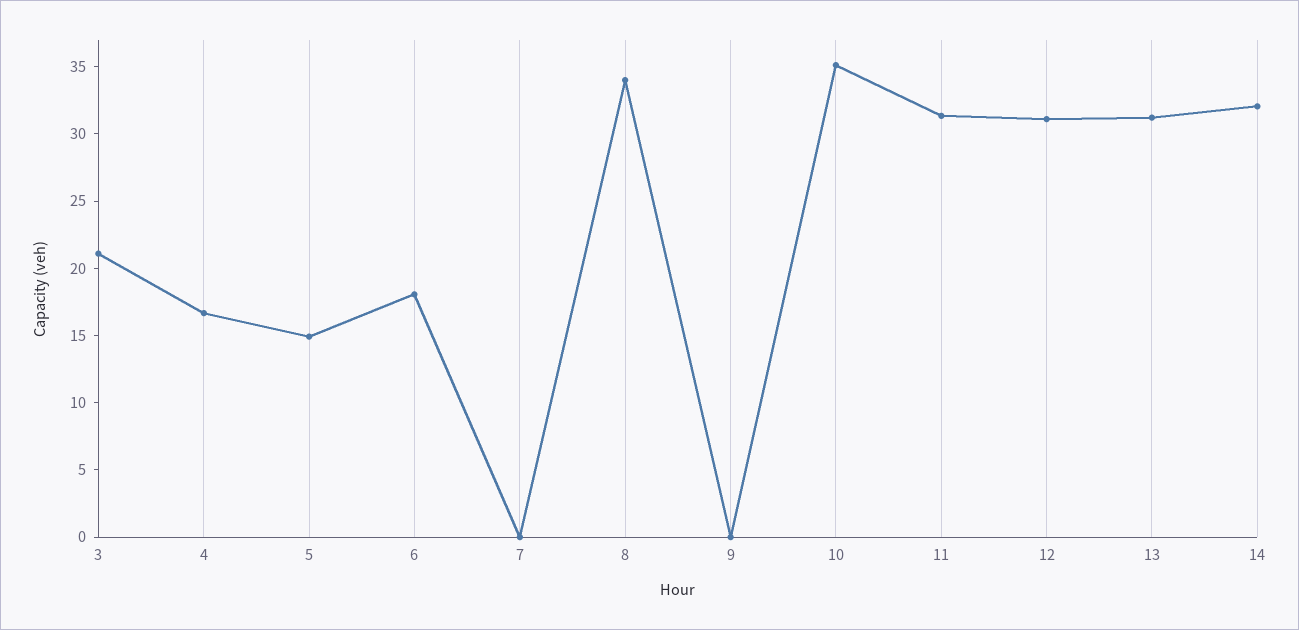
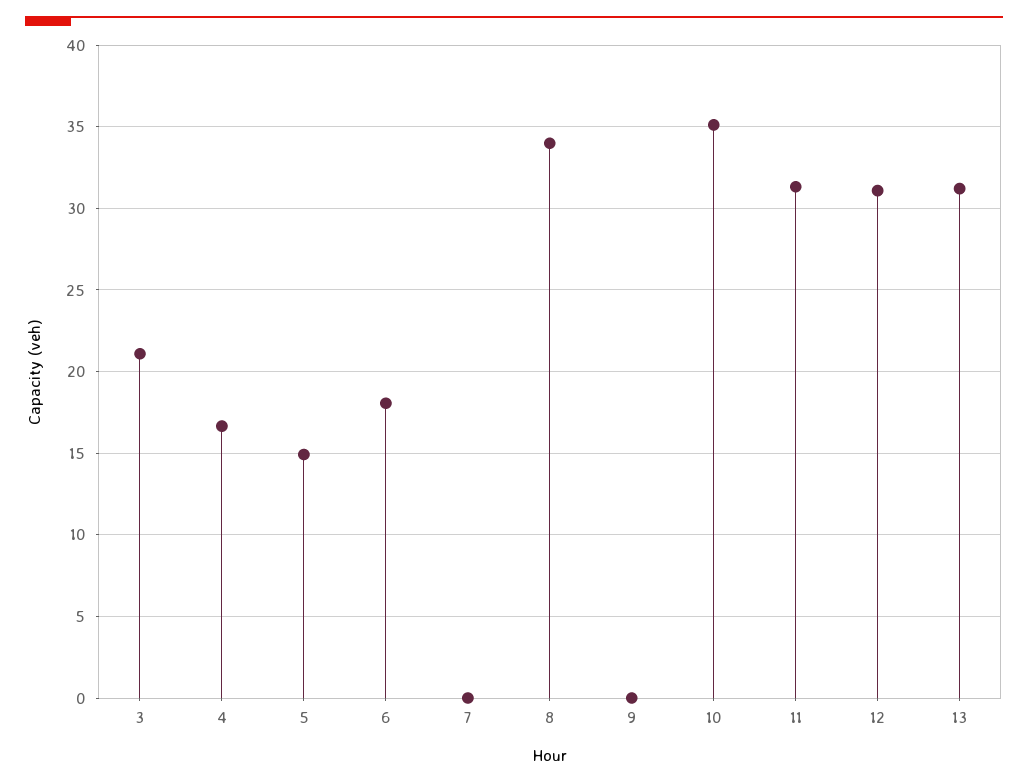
14: 32 -> none

